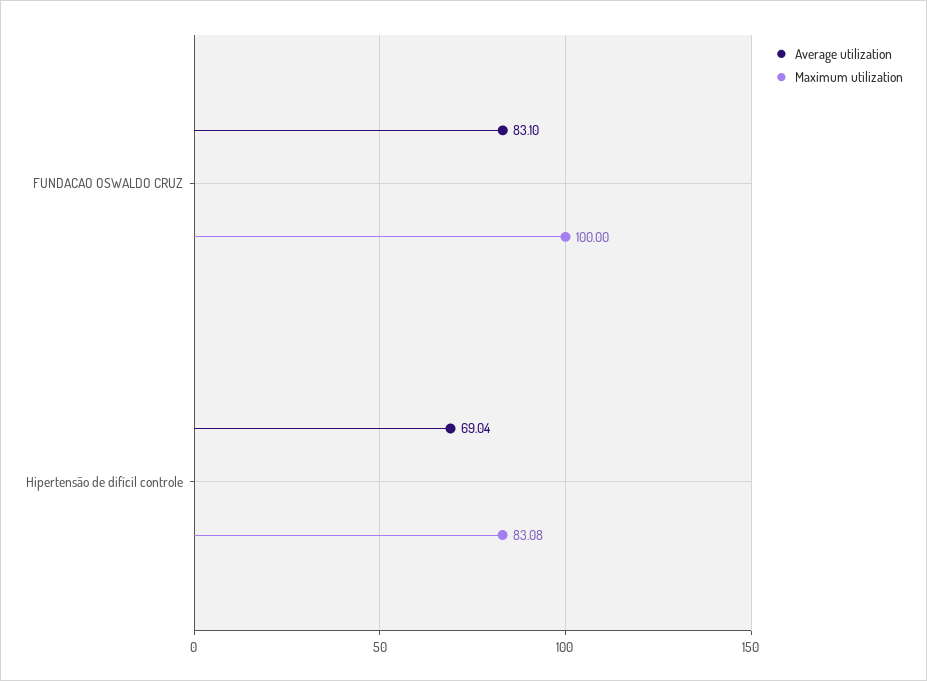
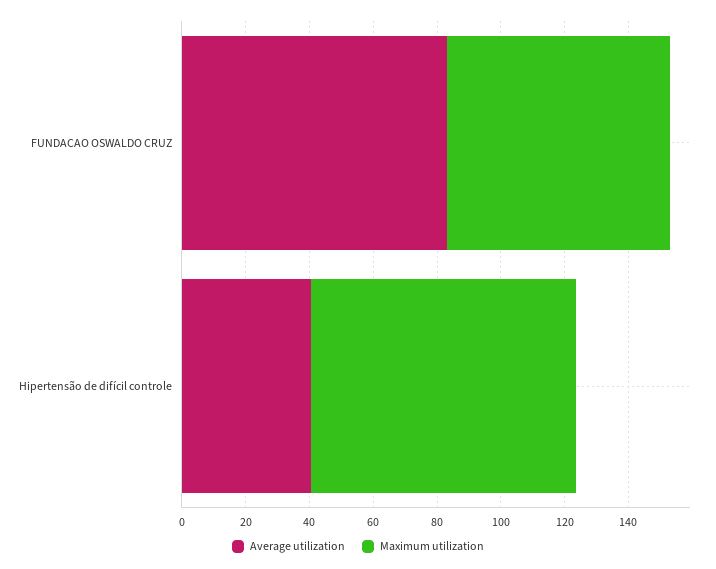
Maximum utilization, FUNDACAO OSWALDO CRUZ: 100 -> 70
Average utilization, Hipertensão de difícil controle: 69.04 -> 40

